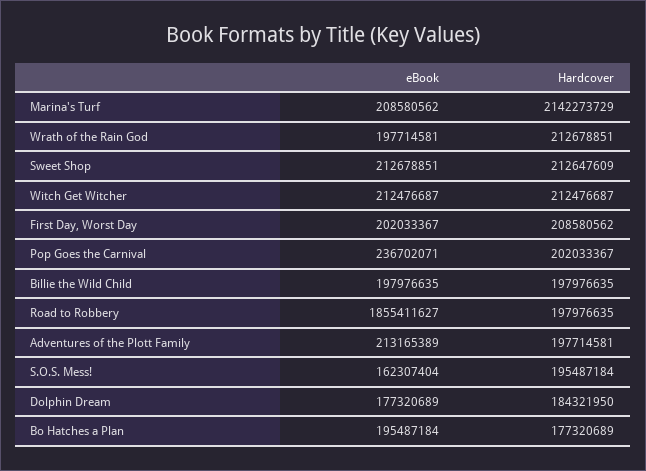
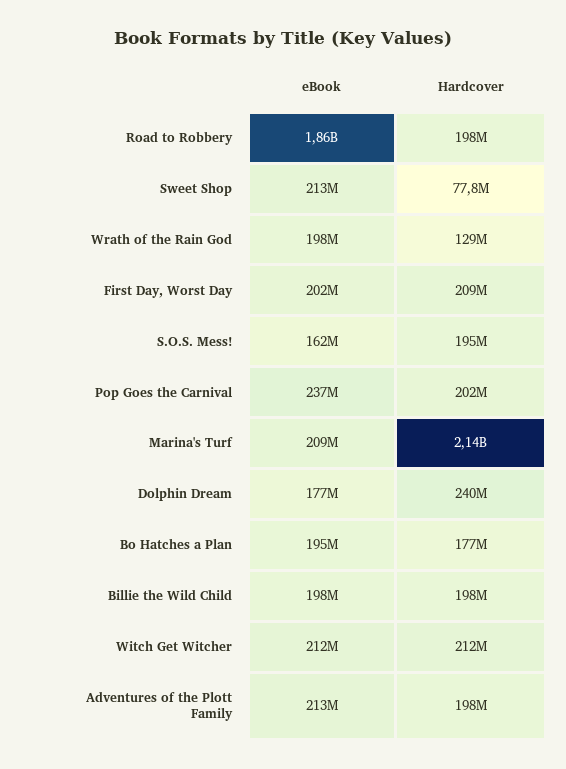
Hardcover, Wrath of the Rain God: 212678851 -> 129000000
Hardcover, Sweet Shop: 212647609 -> 77800000
Hardcover, Dolphin Dream: 184321950 -> 240000000

